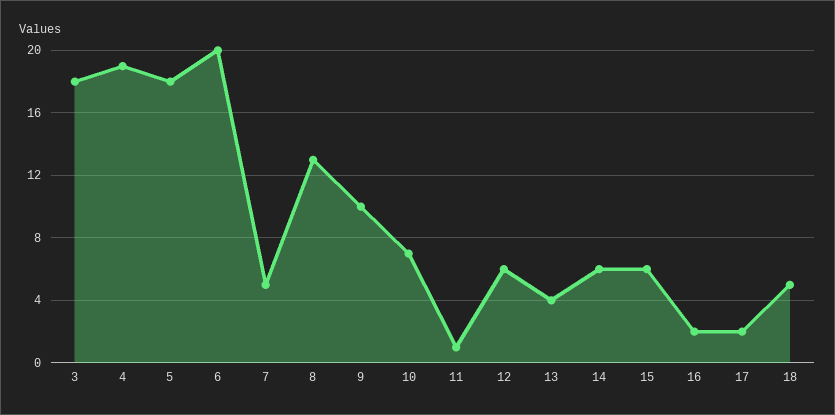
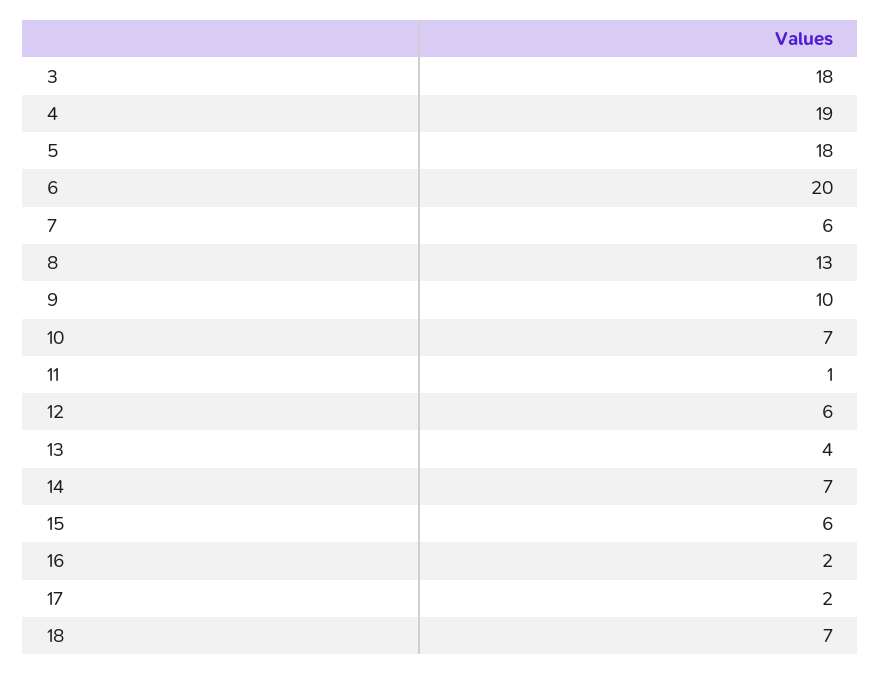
7: 5 -> 6
14: 6 -> 7
18: 5 -> 7

